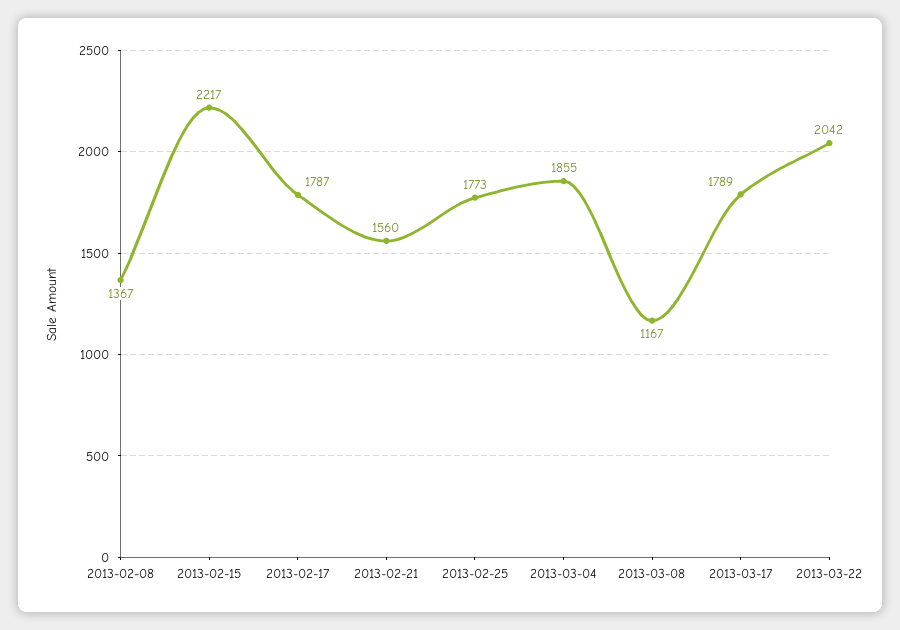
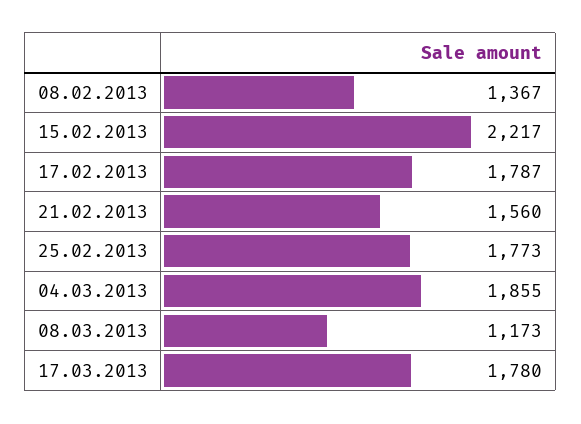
2013-03-08: 1167 -> 1173
2013-03-17: 1789 -> 1780
2013-03-22: 2042 -> none

